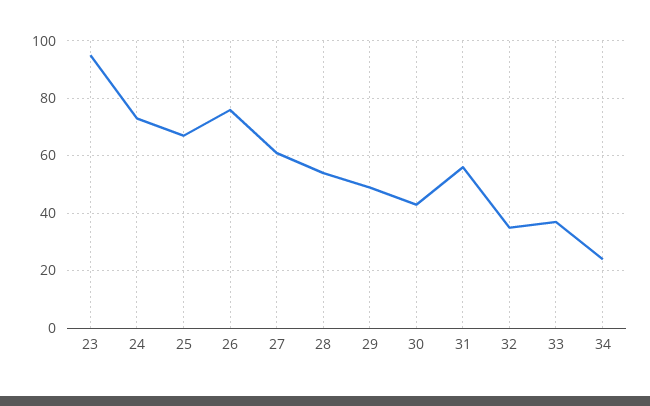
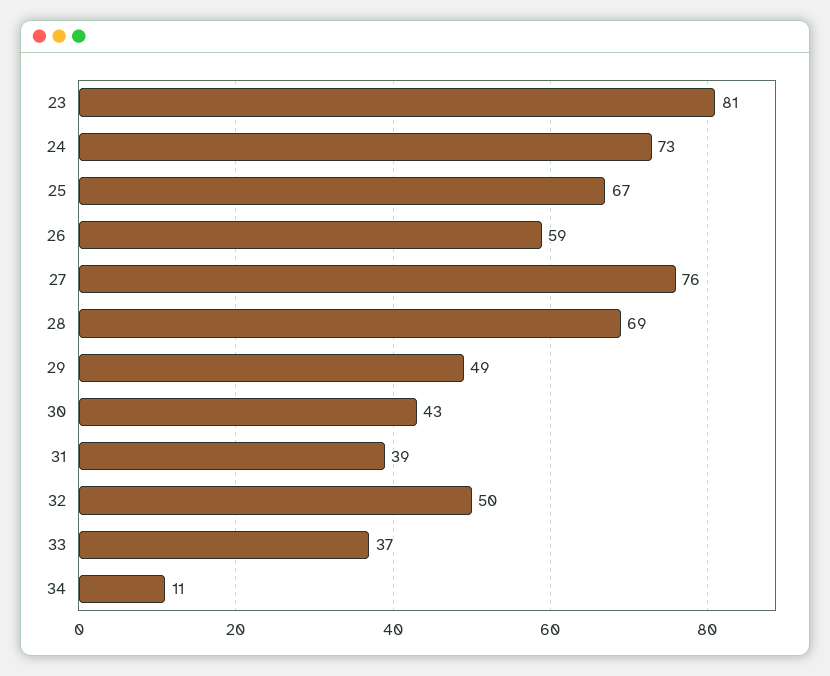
23: 95 -> 81
26: 75 -> 59
27: 60 -> 76
28: 55 -> 69
31: 55 -> 39
32: 35 -> 50
34: 25 -> 11

